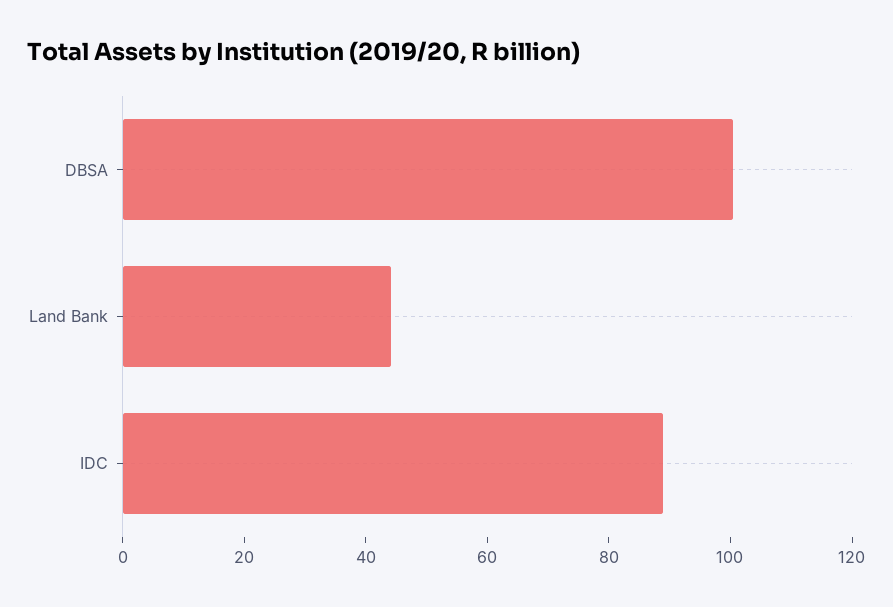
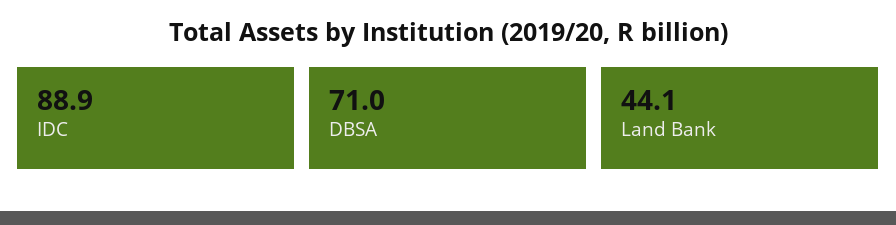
DBSA: 100 -> 71

